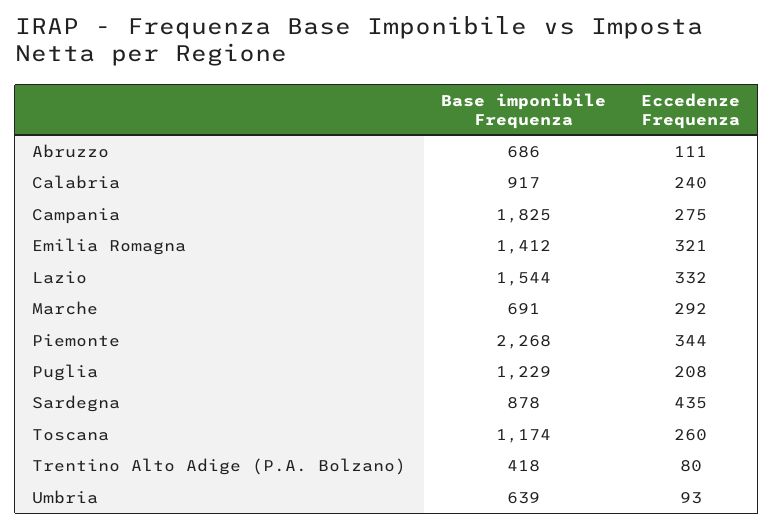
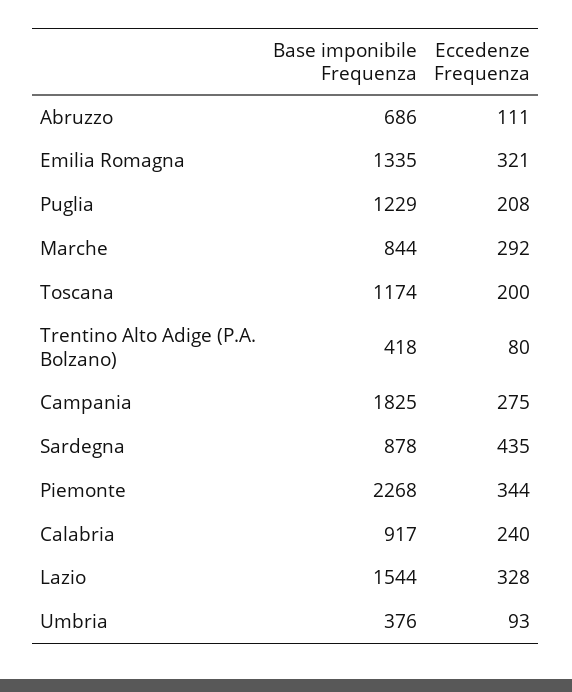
Base imponibile Frequenza, Emilia Romagna: 1412 -> 1335
Eccedenze Frequenza, Lazio: 332 -> 328
Base imponibile Frequenza, Marche: 691 -> 844
Eccedenze Frequenza, Toscana: 260 -> 200
Base imponibile Frequenza, Umbria: 639 -> 376

